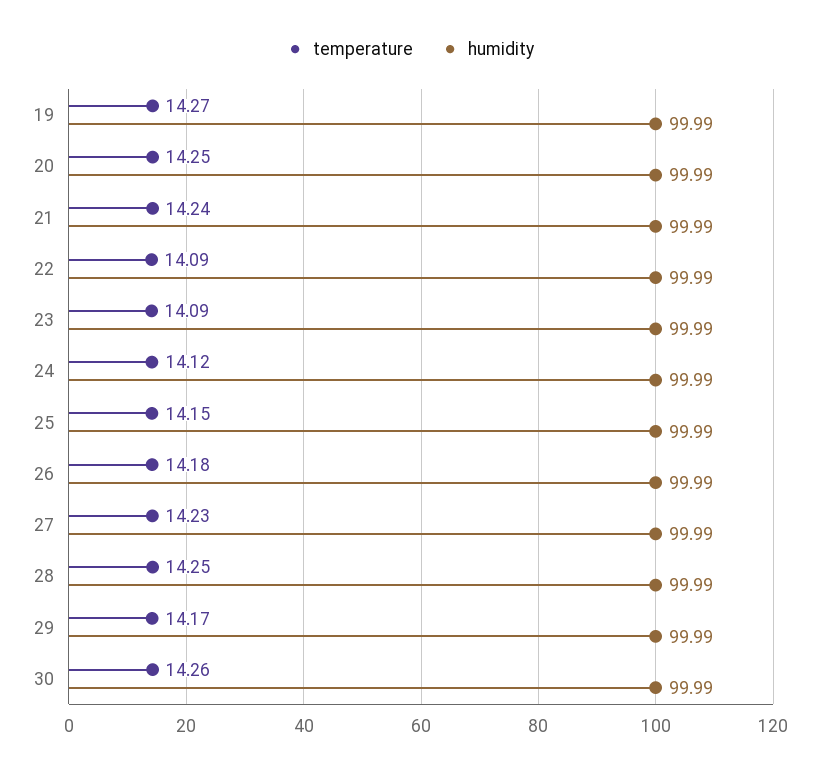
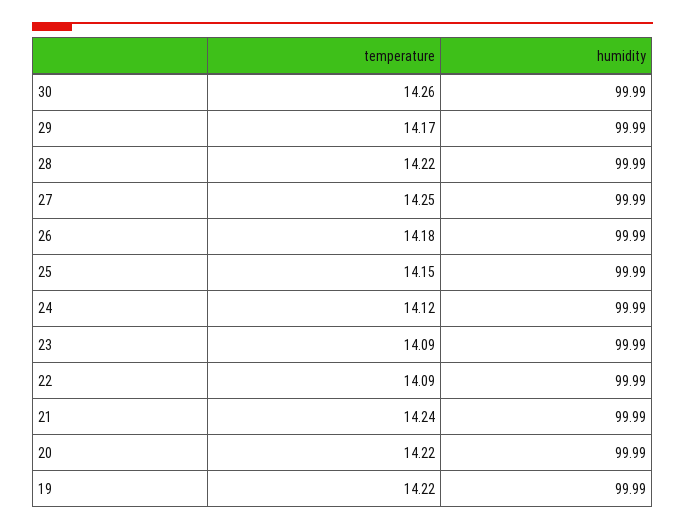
temperature, 19: 14.27 -> 14.22
temperature, 20: 14.25 -> 14.22
temperature, 27: 14.23 -> 14.25
temperature, 28: 14.25 -> 14.22

